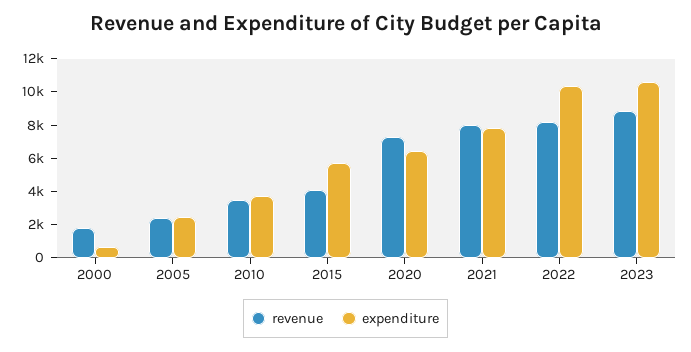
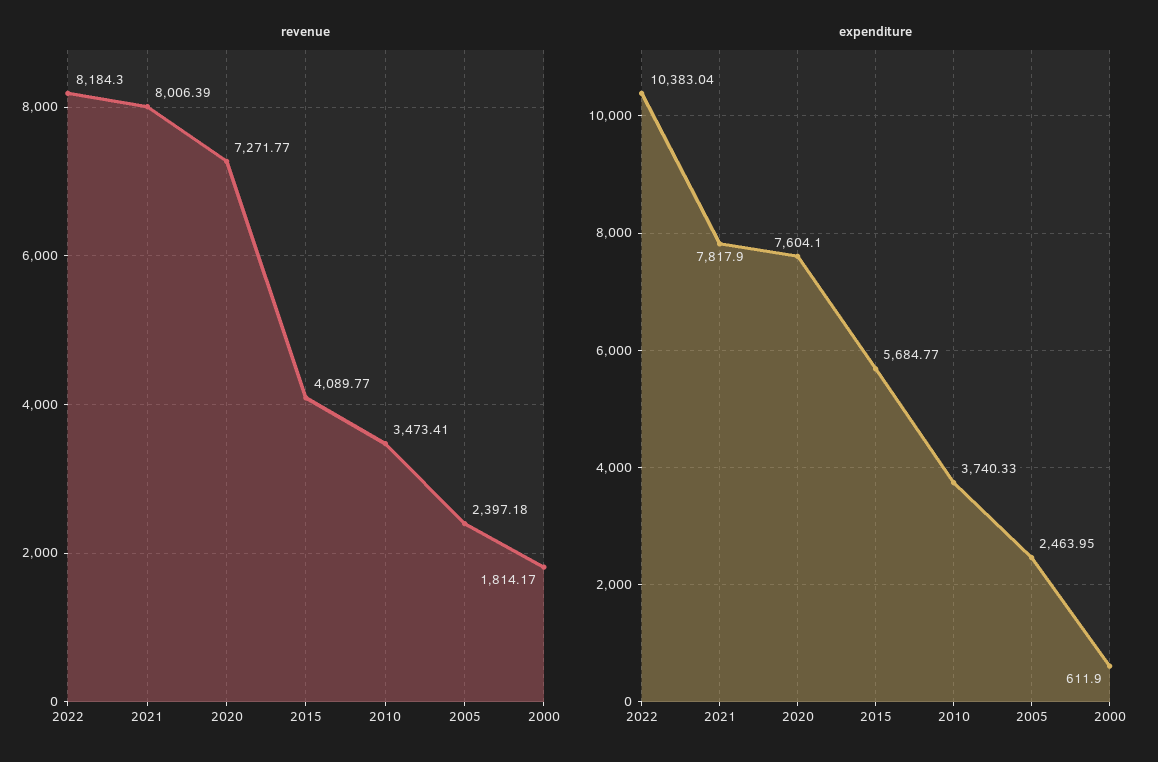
expenditure, 2020: 6500 -> 7604.1
revenue, 2023: 9000 -> none
expenditure, 2023: 10500 -> none

